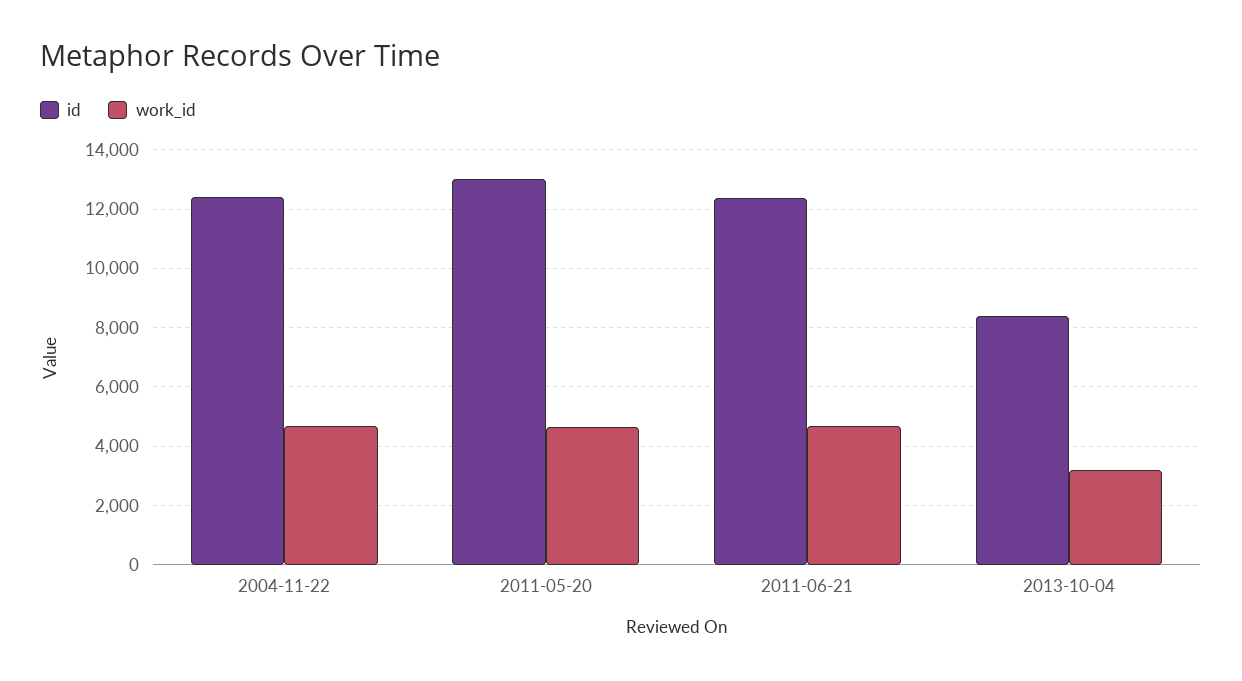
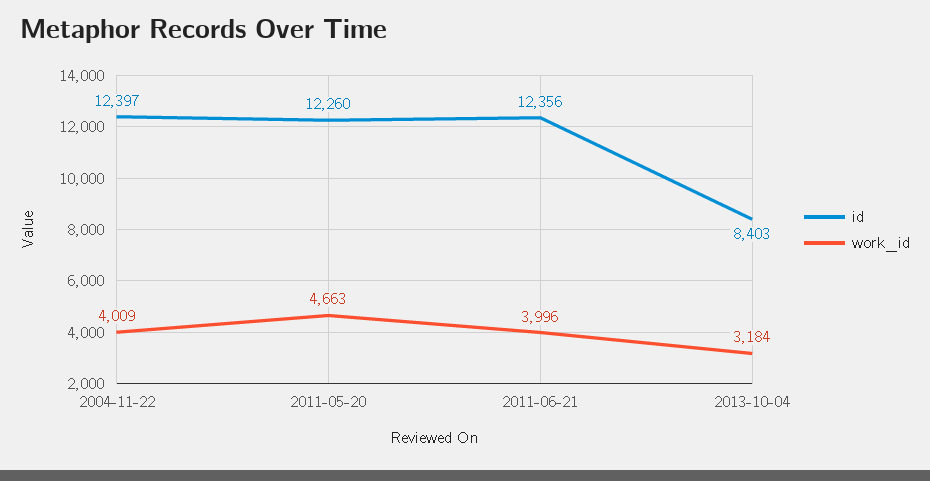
work_id, 2004-11-22: 4750 -> 4009
id, 2011-05-20: 13000 -> 12260
work_id, 2011-06-21: 4750 -> 3996

